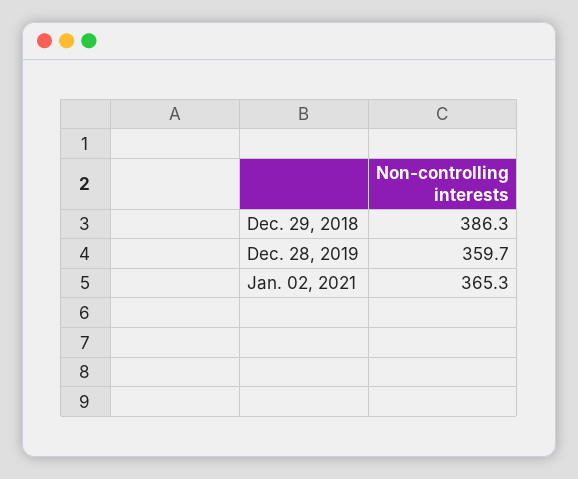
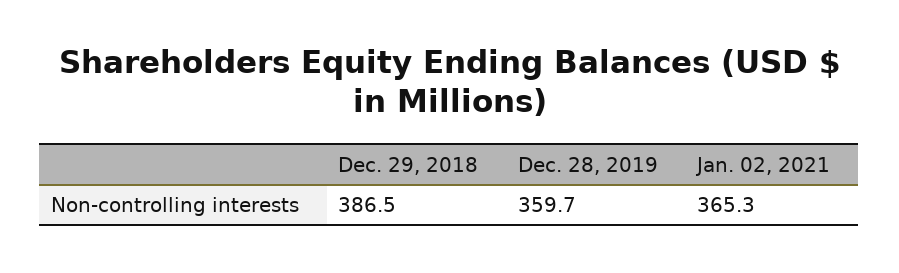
Dec. 29, 2018: 386.3 -> 386.5

